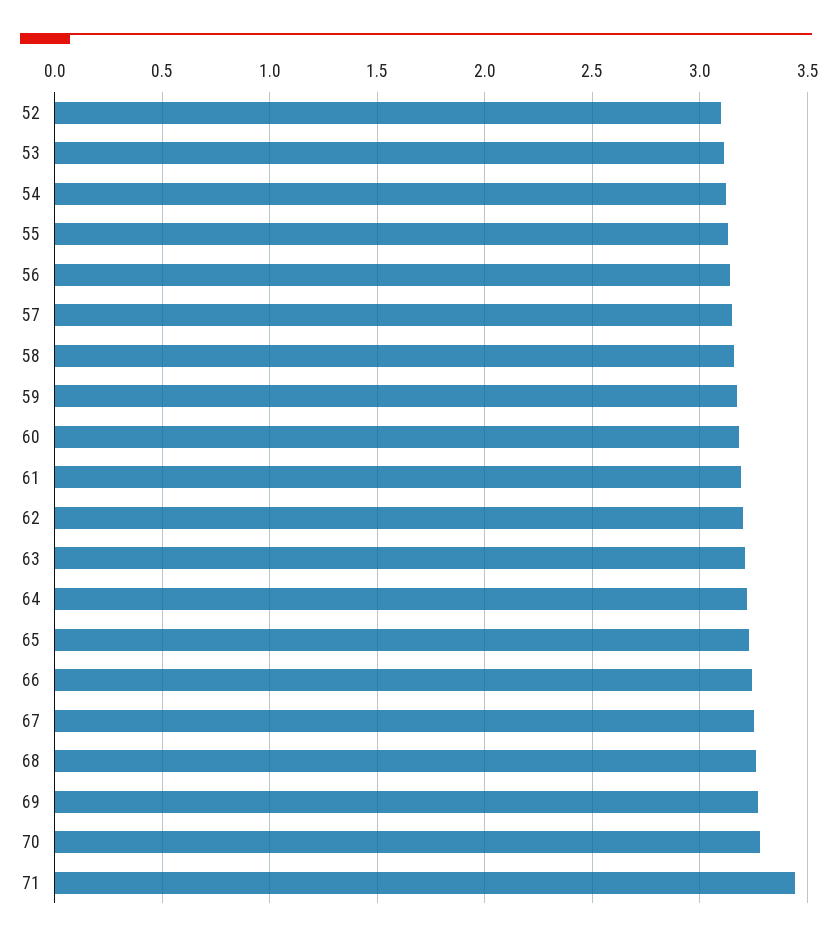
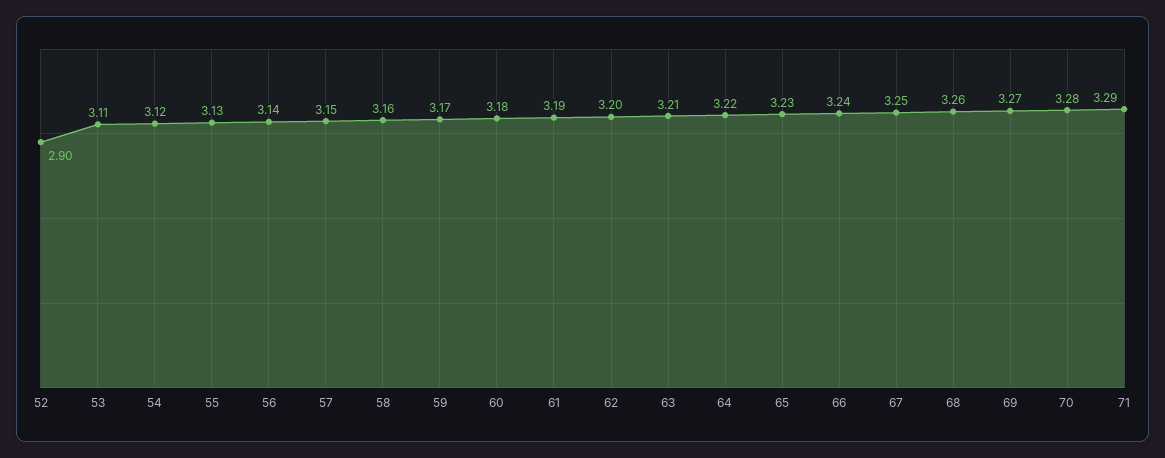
52: 3.1 -> 2.9
71: 3.45 -> 3.29

